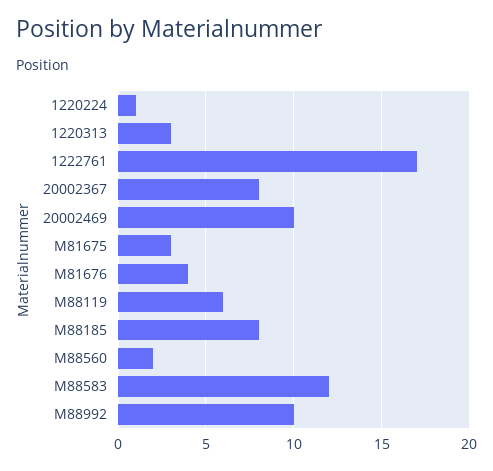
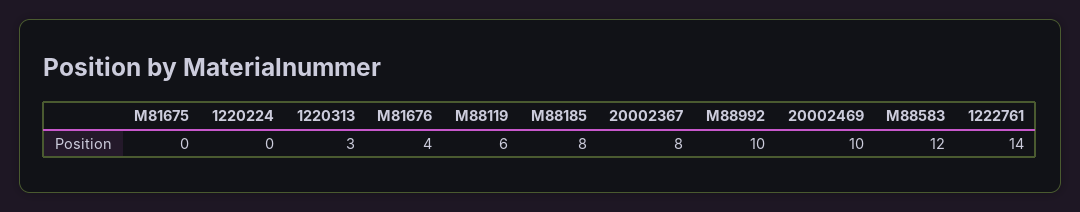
1220224: 1 -> 0
1222761: 17 -> 14
M81675: 3 -> 0
M88560: 2 -> none

